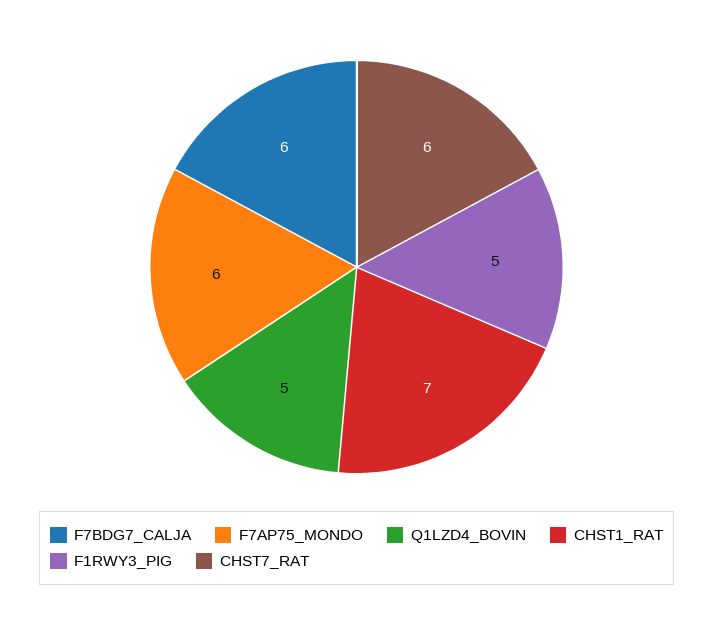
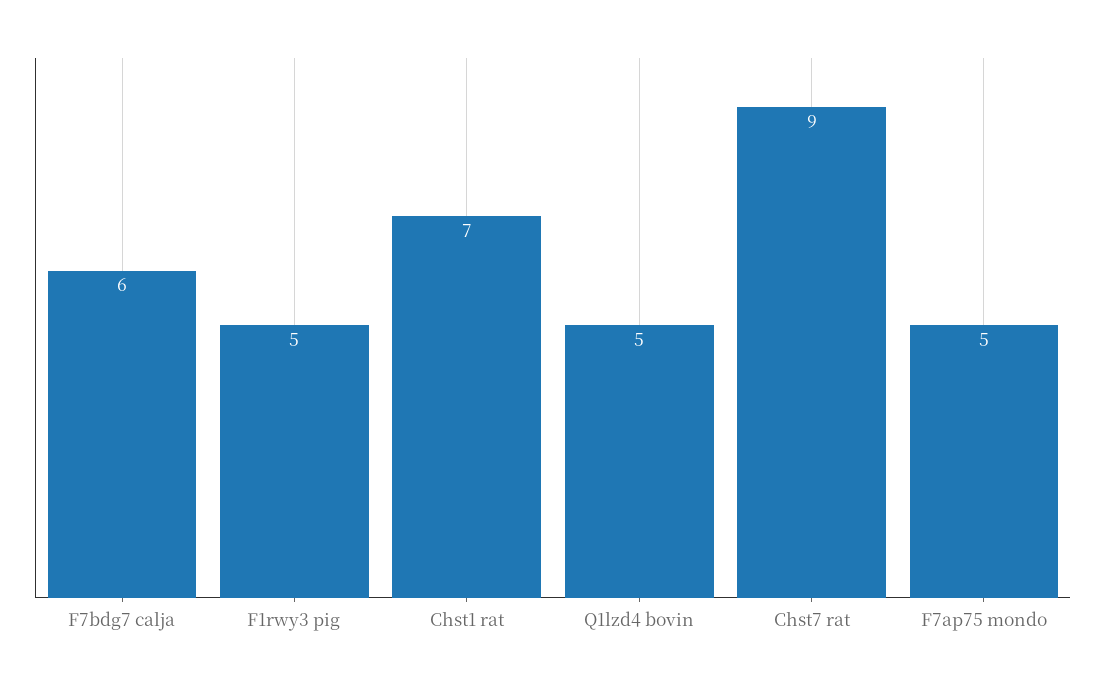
F7AP75_MONDO: 6 -> 5
CHST7_RAT: 6 -> 9

